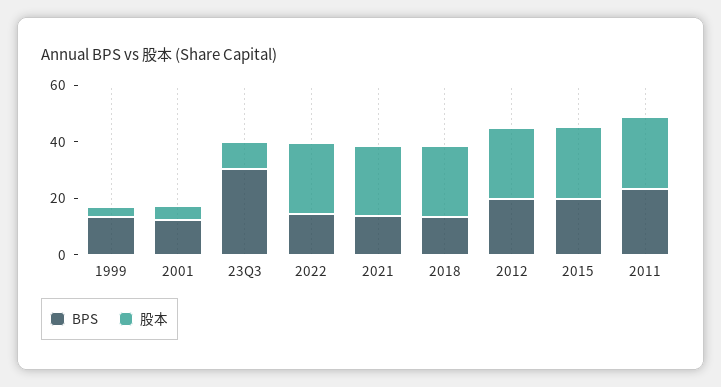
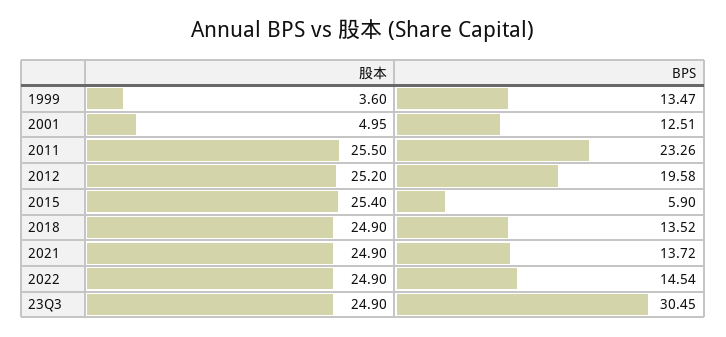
股本, 23Q3: 10 -> 24.9
BPS, 2015: 20 -> 5.9

